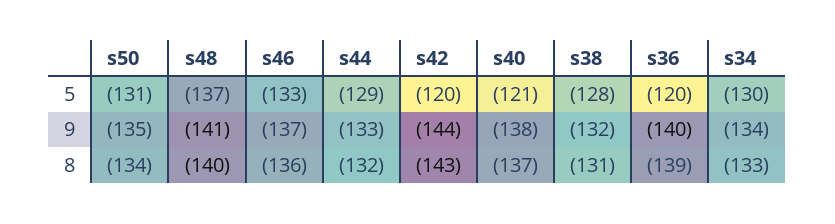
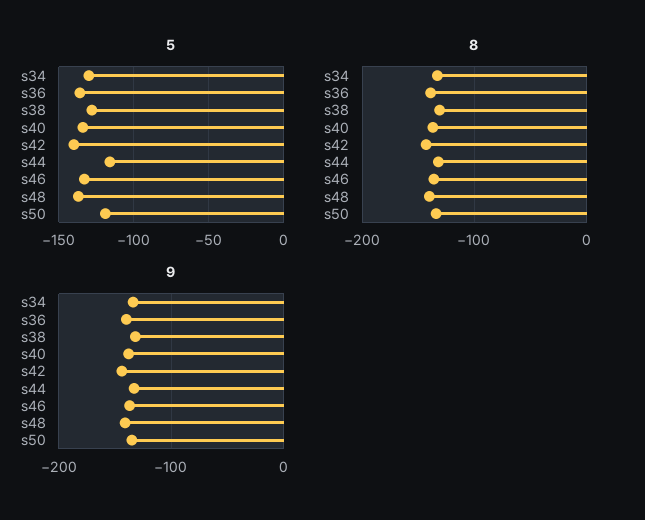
5, s50: -131 -> -120
5, s44: -129 -> -115
5, s42: -120 -> -140
5, s40: -121 -> -135
5, s36: -120 -> -135

